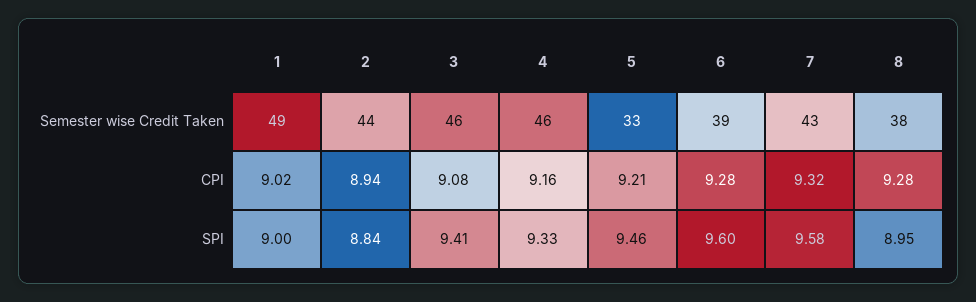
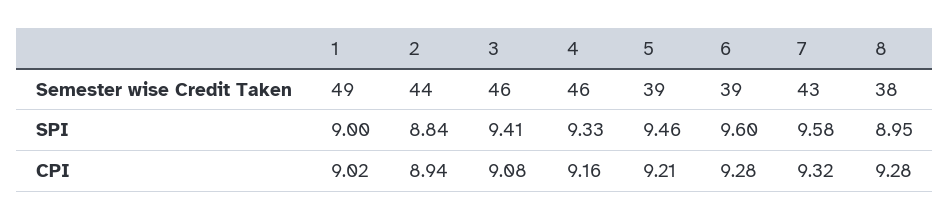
5, Semester wise Credit Taken: 33 -> 39

